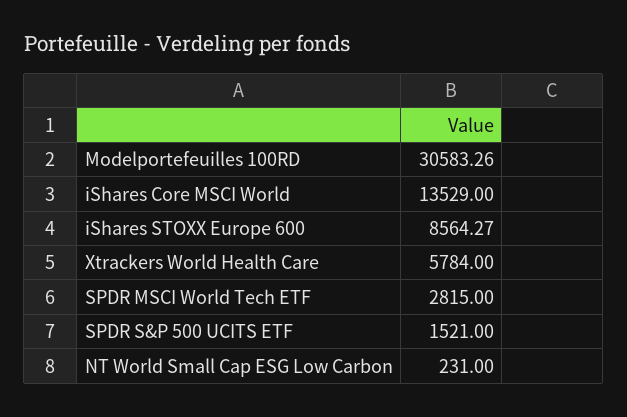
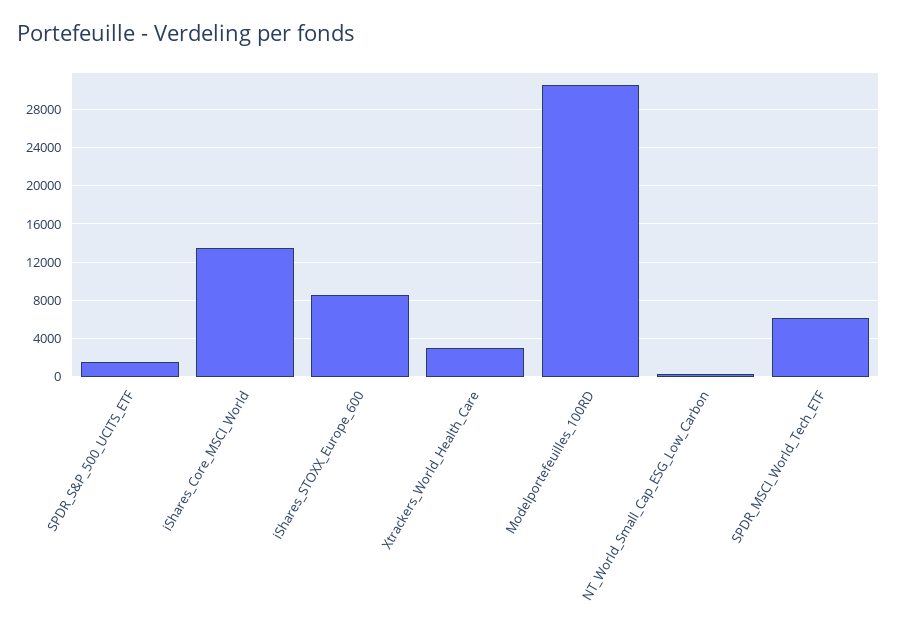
Xtrackers World Health Care: 5784 -> 3000
SPDR MSCI World Tech ETF: 2815 -> 6000

